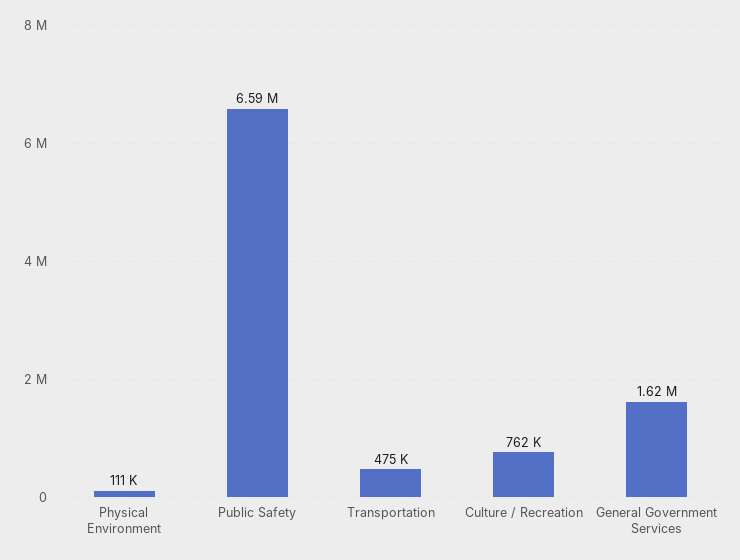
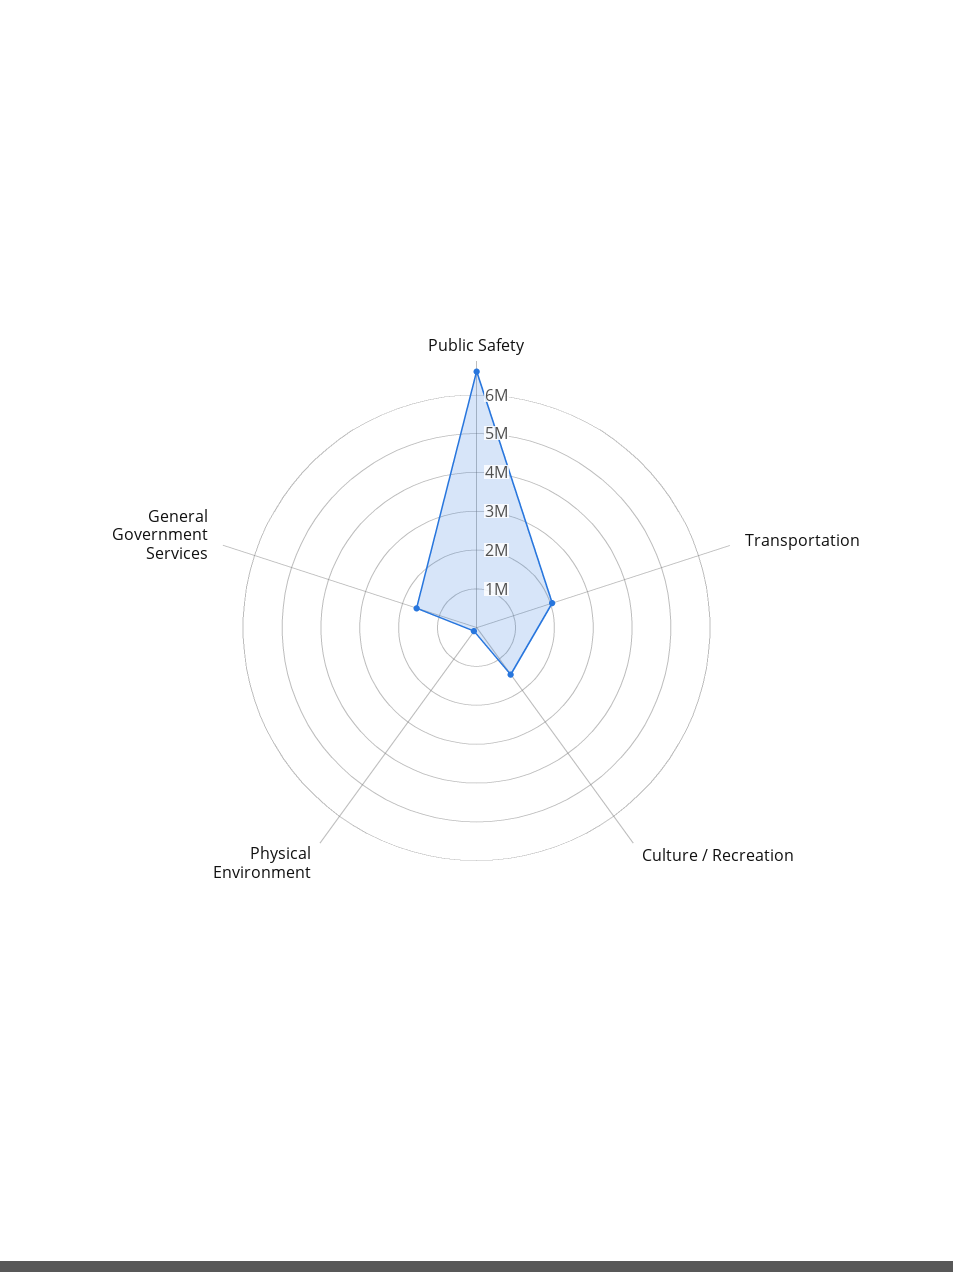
Transportation: 475000 -> 2000000
Culture / Recreation: 762000 -> 1500000

